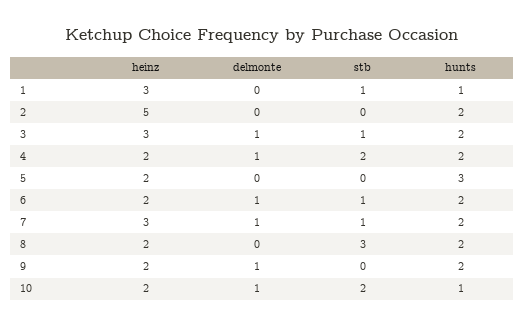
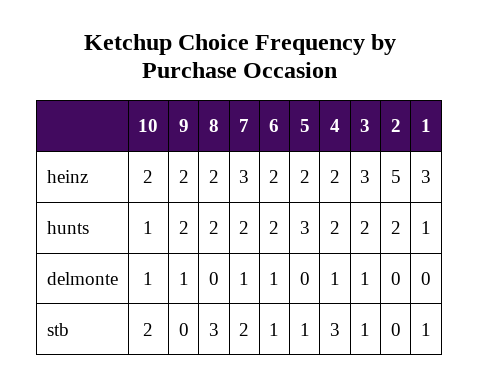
stb, 4: 2 -> 3
stb, 5: 0 -> 1
stb, 7: 1 -> 2

